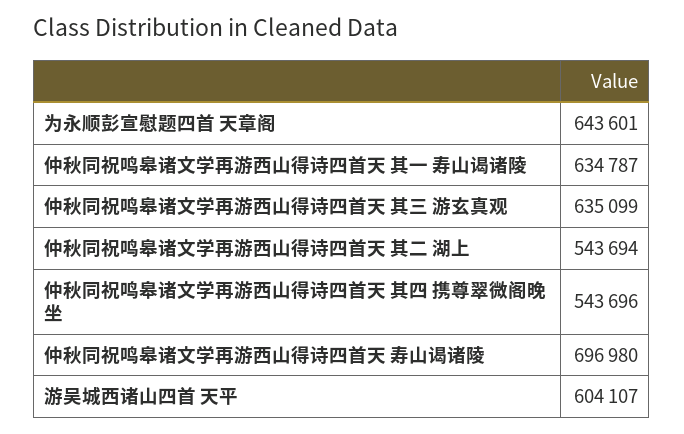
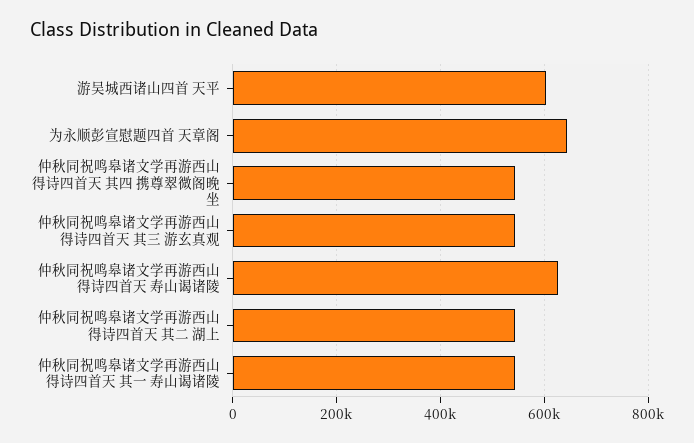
仲秋同祝鸣皋诸文学再游西山得诗四首天 其一 寿山谒诸陵: 634787 -> 540000
仲秋同祝鸣皋诸文学再游西山得诗四首天 其三 游玄真观: 635099 -> 540000
仲秋同祝鸣皋诸文学再游西山得诗四首天 寿山谒诸陵: 696980 -> 620000

